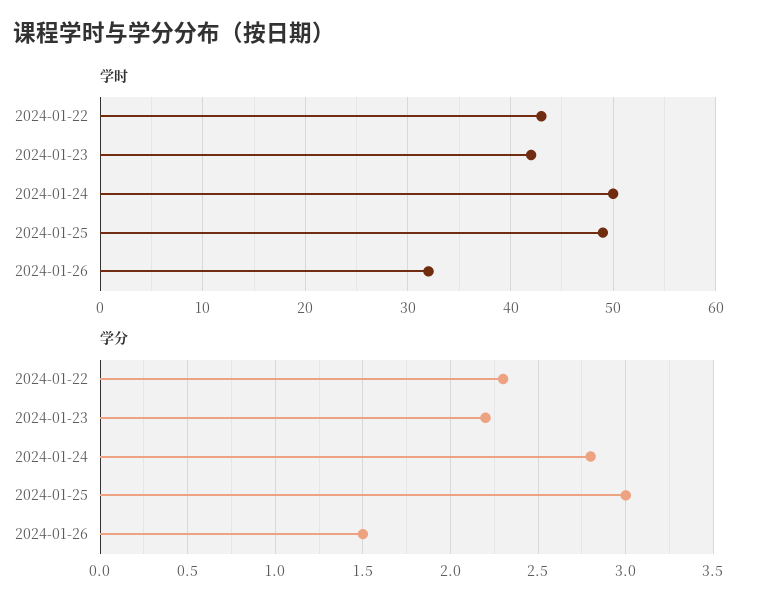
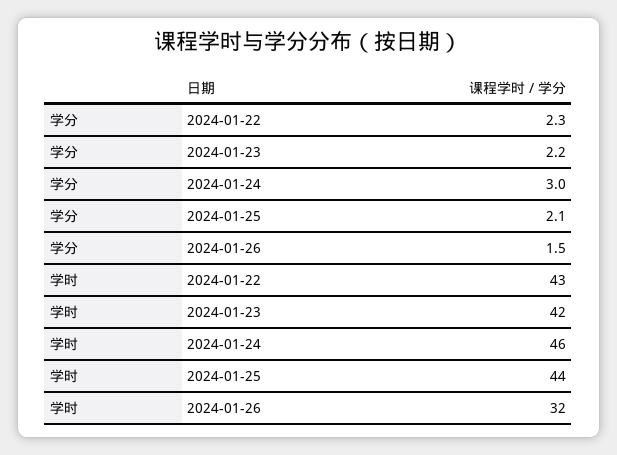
学时, 2024-01-24: 50 -> 46
学时, 2024-01-25: 49 -> 44
学分, 2024-01-24: 2.8 -> 3
学分, 2024-01-25: 3 -> 2.1

